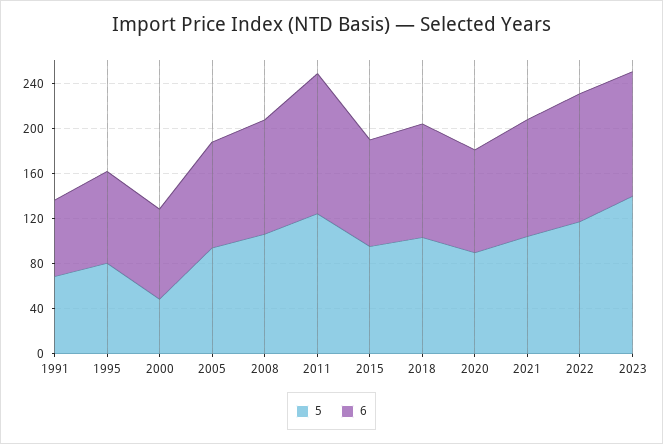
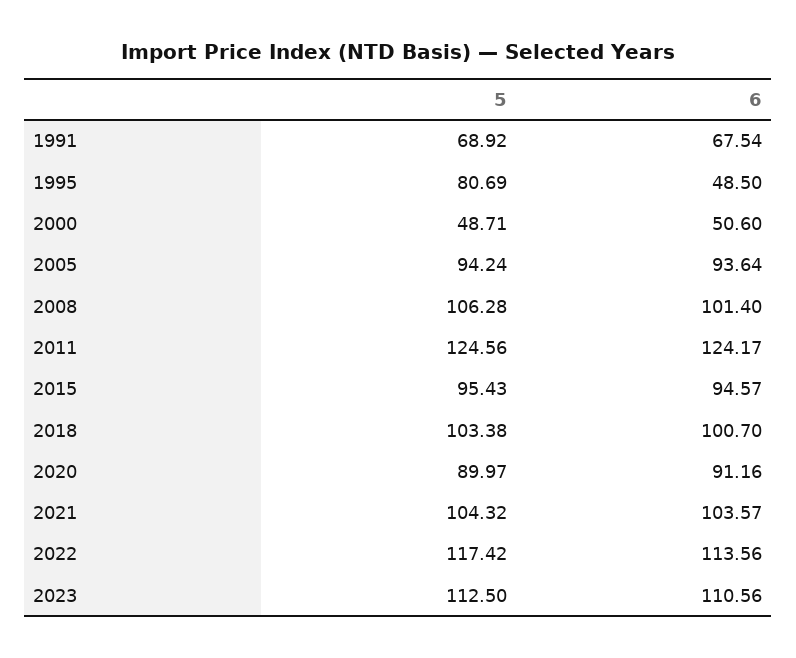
6, 1995: 80 -> 48.5
6, 2000: 80 -> 50.6
5, 2023: 140 -> 112.5

